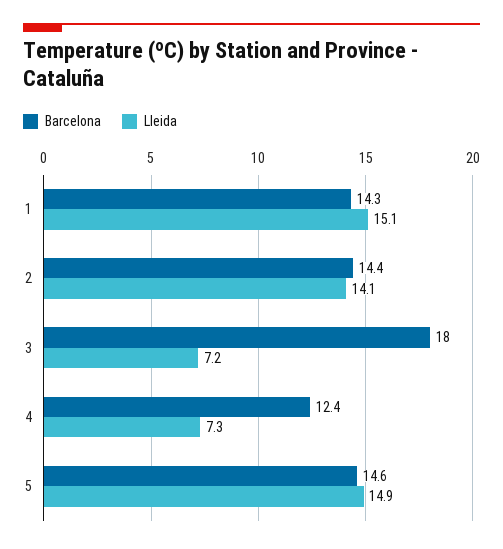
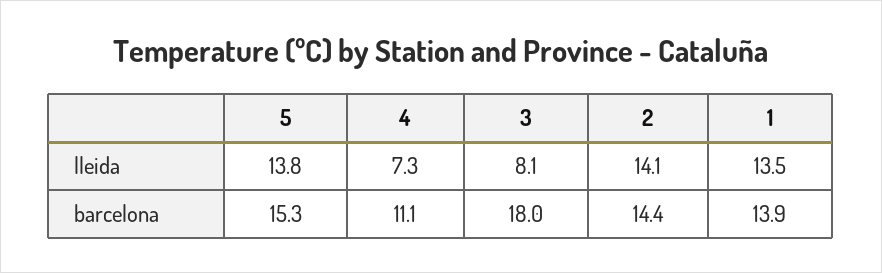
Barcelona, 1: 14.3 -> 13.9
Lleida, 1: 15.1 -> 13.5
Lleida, 3: 7.2 -> 8.1
Barcelona, 4: 12.4 -> 11.1
Barcelona, 5: 14.6 -> 15.3
Lleida, 5: 14.9 -> 13.8

